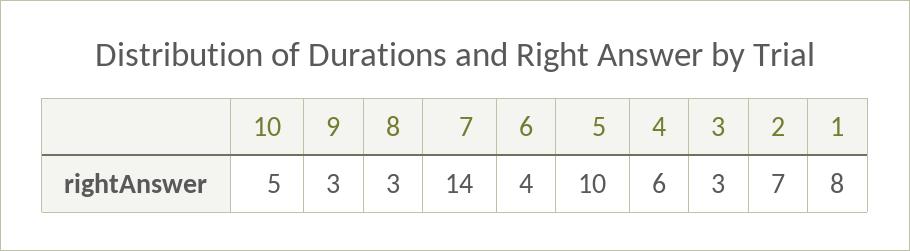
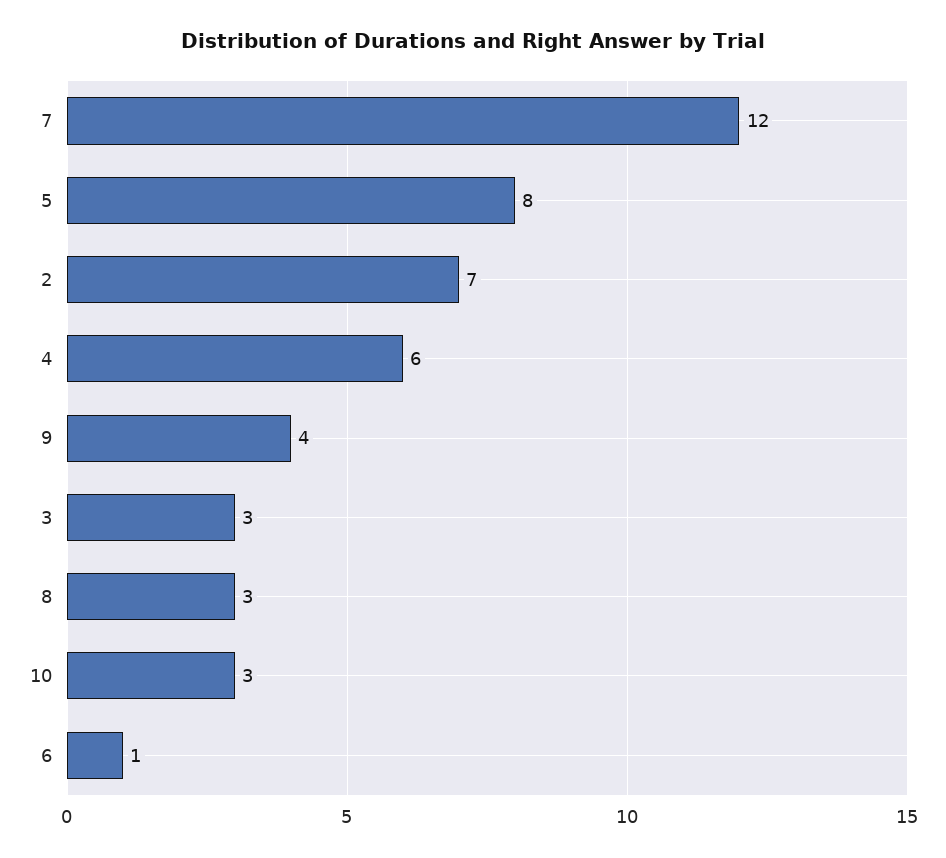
10: 5 -> 3
9: 3 -> 4
7: 14 -> 12
6: 4 -> 1
5: 10 -> 8
1: 8 -> none

